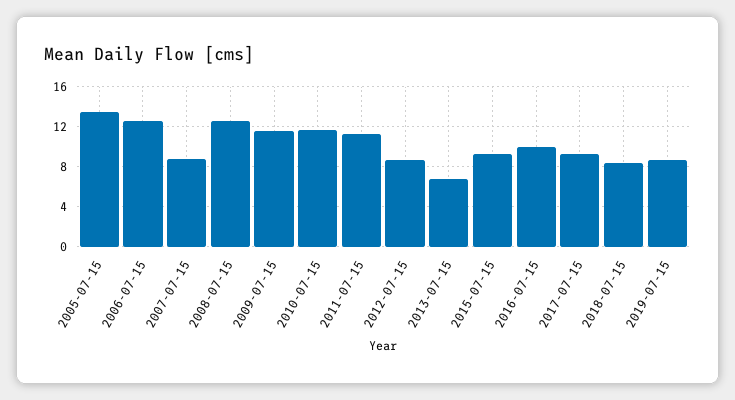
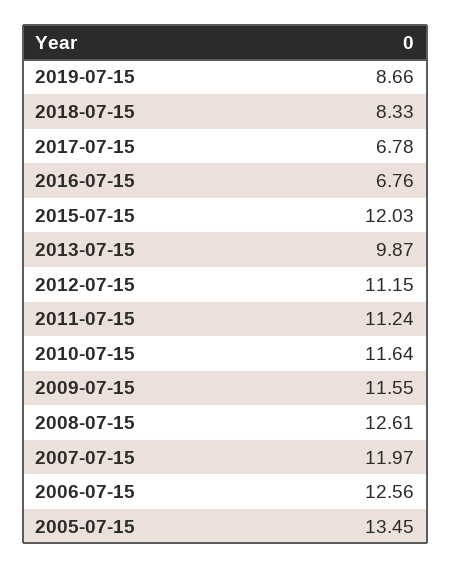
2007-07-15: 9 -> 11.97
2012-07-15: 9 -> 11.15
2013-07-15: 7 -> 9.87
2015-07-15: 9 -> 12.03
2016-07-15: 10 -> 6.76
2017-07-15: 9 -> 6.78

